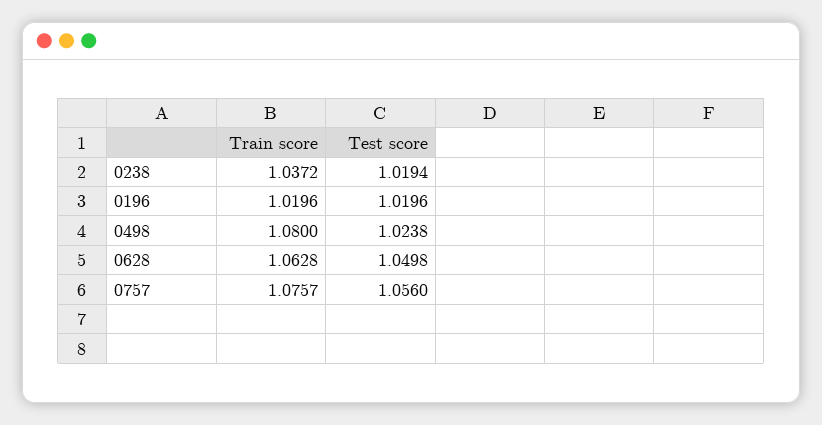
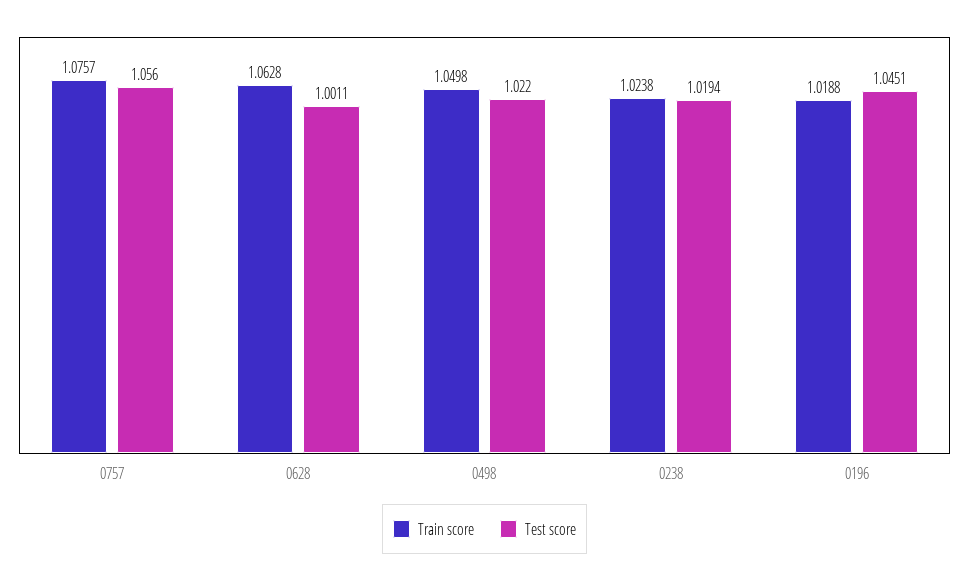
Train score, 0238: 1.0372 -> 1.0238
Train score, 0196: 1.0196 -> 1.0188
Test score, 0196: 1.0196 -> 1.0451
Train score, 0498: 1.08 -> 1.0498
Test score, 0498: 1.0238 -> 1.022
Test score, 0628: 1.0498 -> 1.0011

